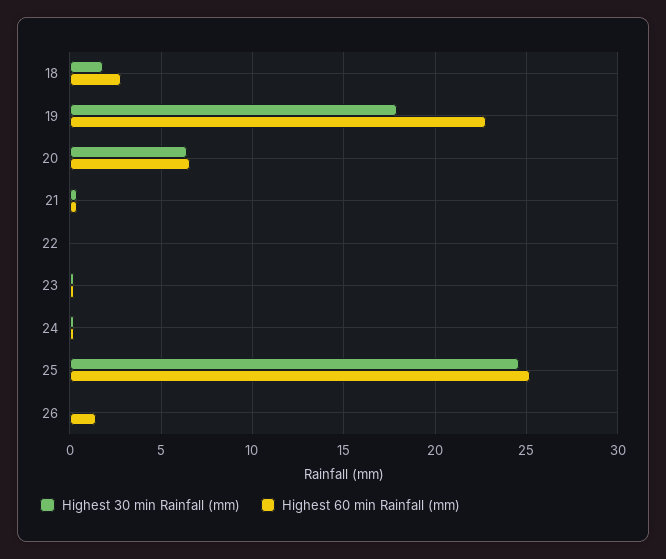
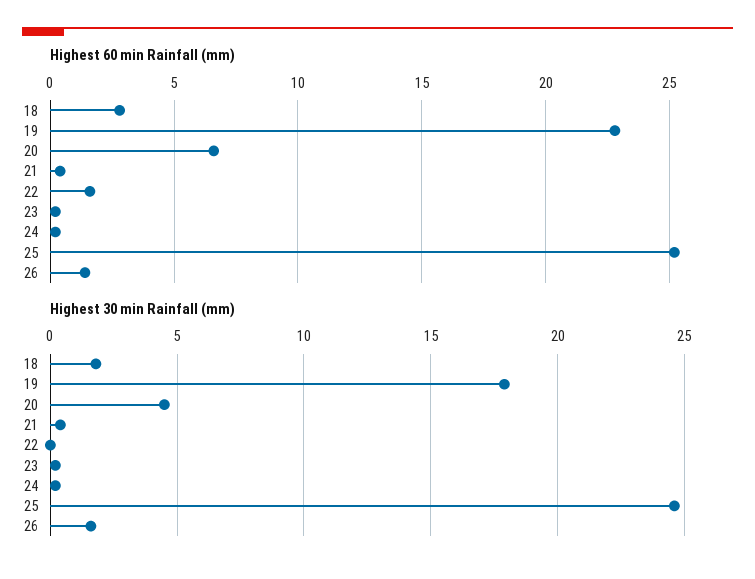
Highest 30 min Rainfall (mm), 20: 6.5 -> 4.5
Highest 60 min Rainfall (mm), 22: 0 -> 1.5
Highest 30 min Rainfall (mm), 26: 0 -> 1.5

